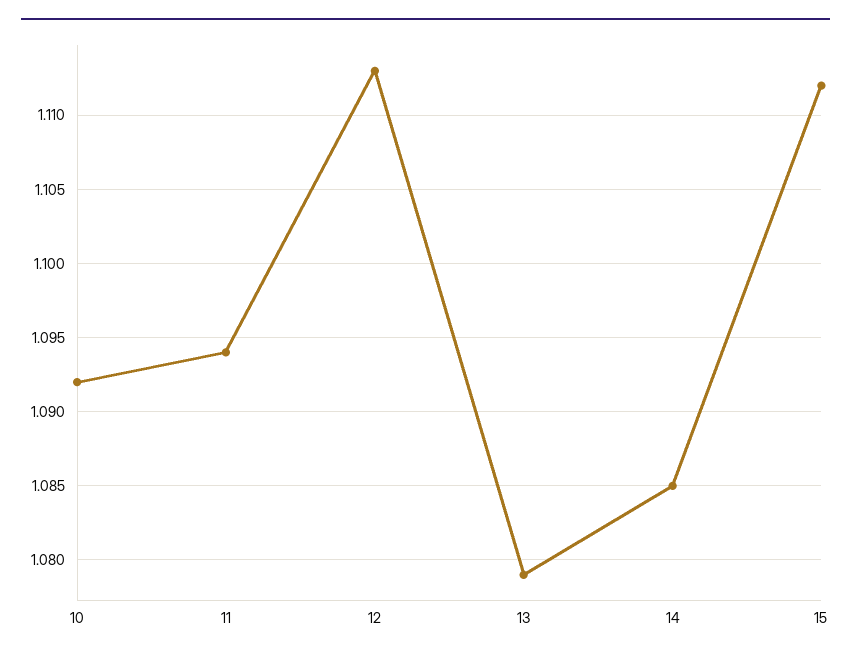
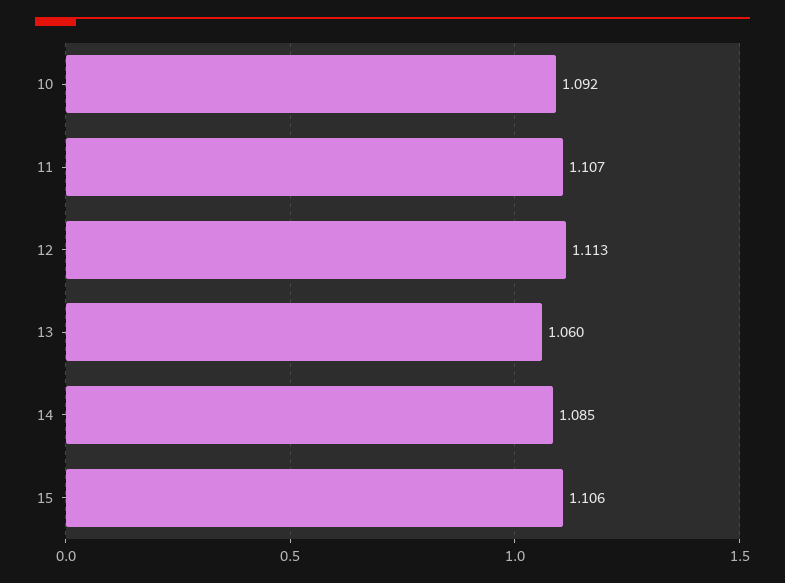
11: 1.094 -> 1.107
13: 1.079 -> 1.06
15: 1.112 -> 1.106

